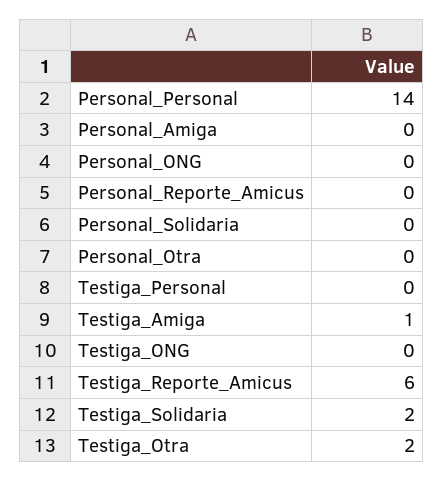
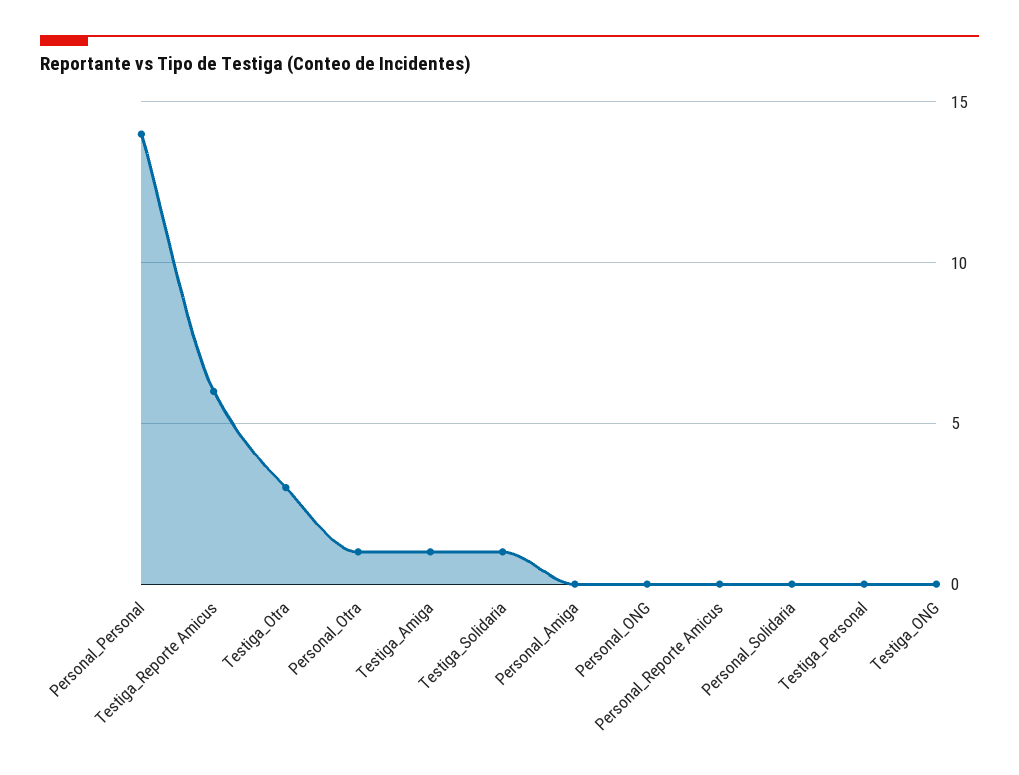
Personal_Otra: 0 -> 1
Testiga_Solidaria: 2 -> 1
Testiga_Otra: 2 -> 3

